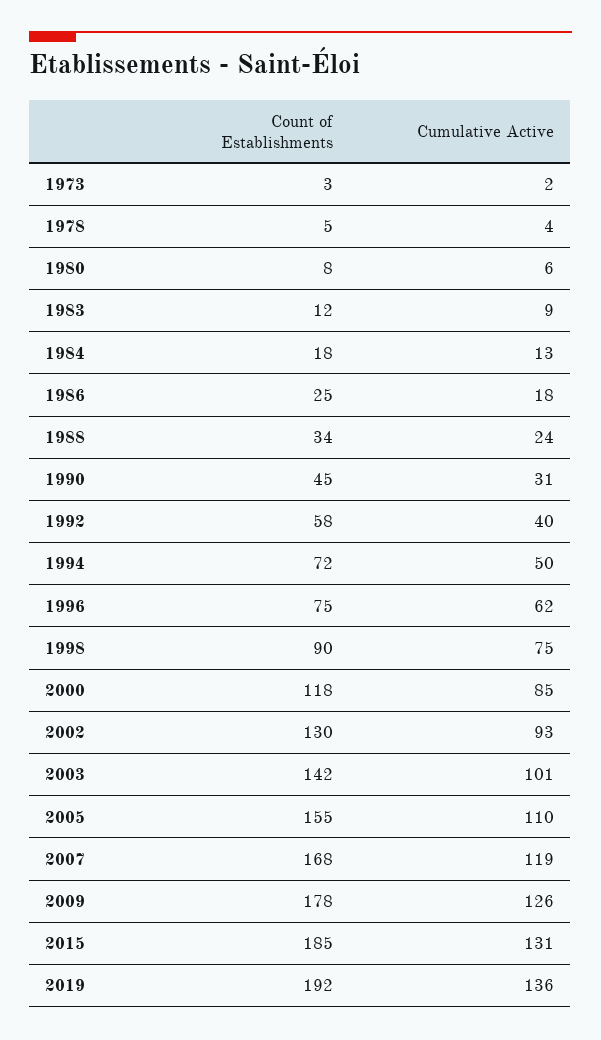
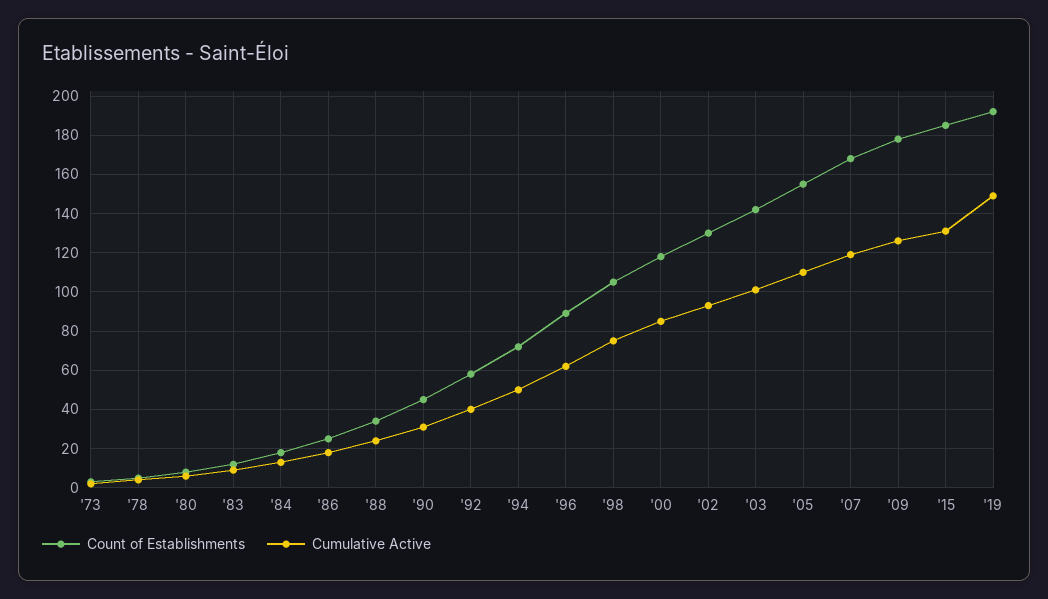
Count of Establishments, 1996: 75 -> 90
Count of Establishments, 1998: 90 -> 105
Cumulative Active, 2019: 136 -> 150

